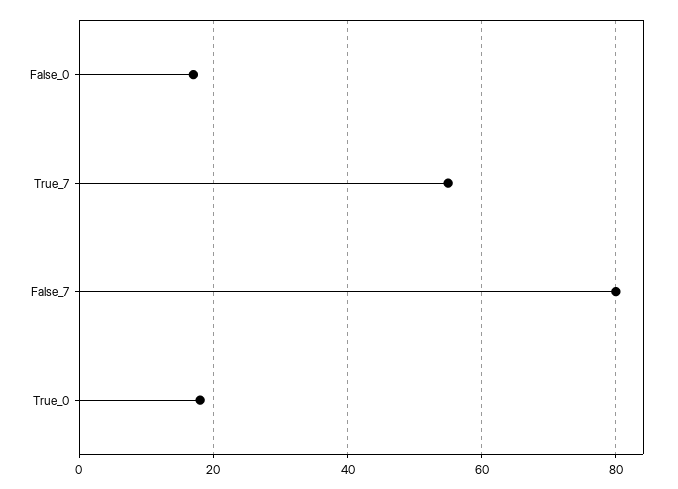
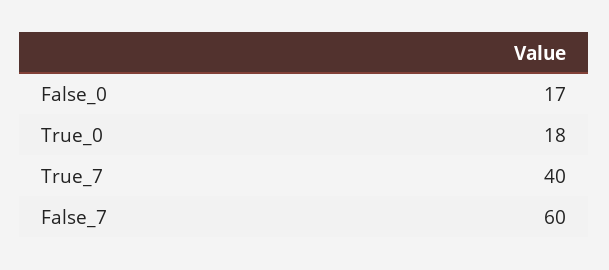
True_7: 55 -> 40
False_7: 80 -> 60

